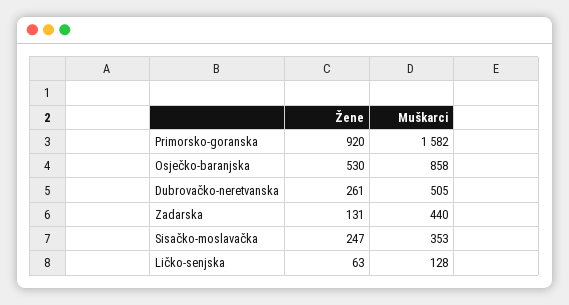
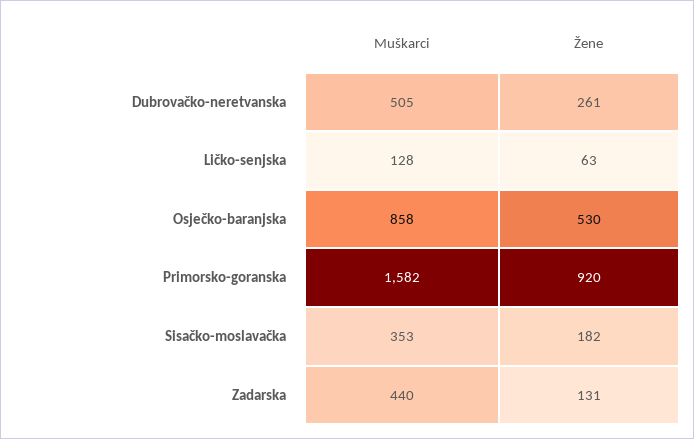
Žene, Sisačko-moslavačka: 247 -> 182

